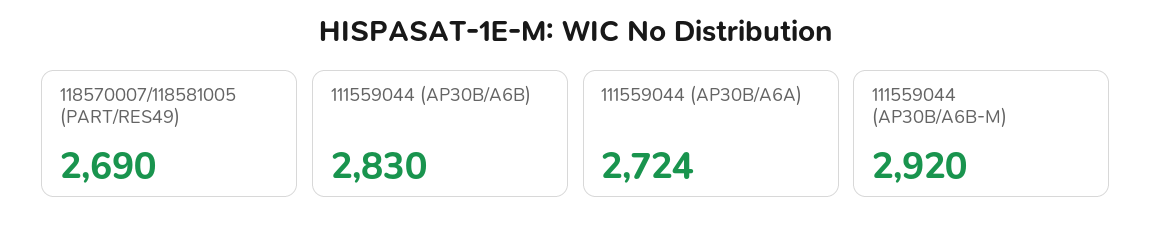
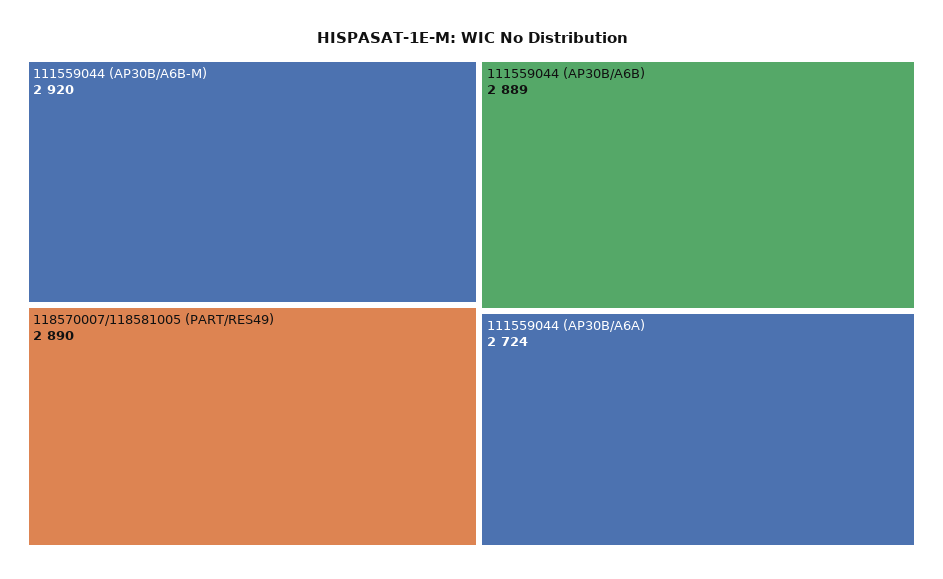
118570007/118581005 (PART/RES49): 2690 -> 2890
111559044 (AP30B/A6B): 2830 -> 2889

